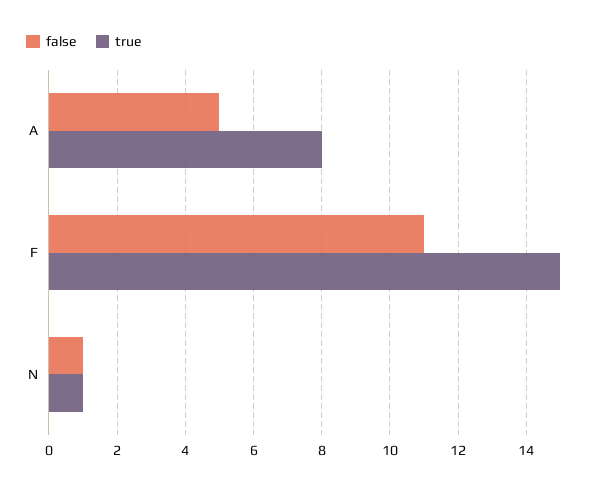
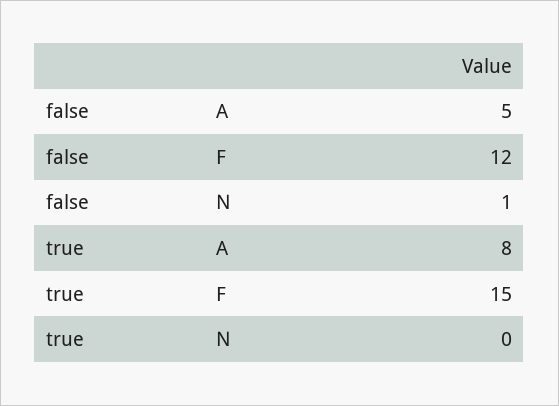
false, F: 11 -> 12
true, N: 1 -> 0

